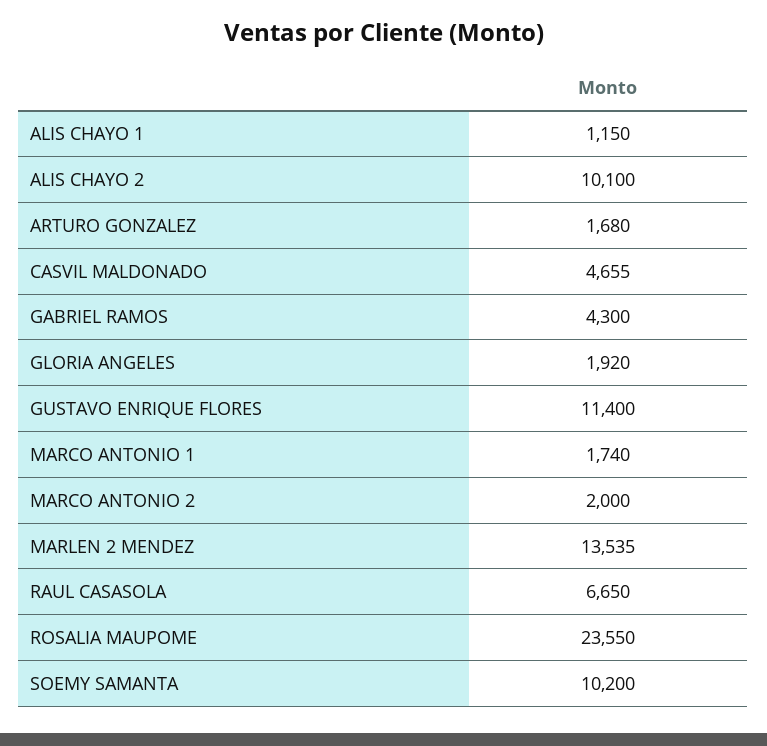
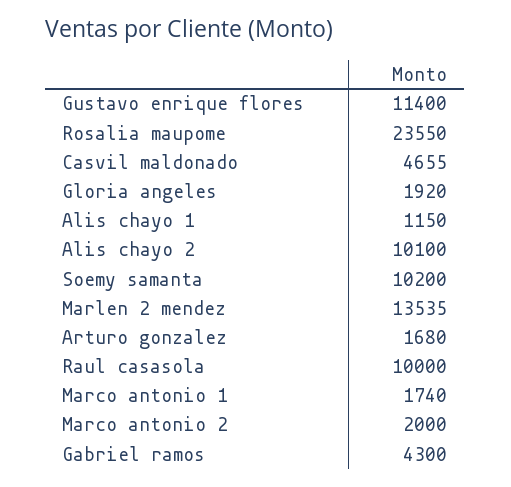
RAUL CASASOLA: 6650 -> 10000

